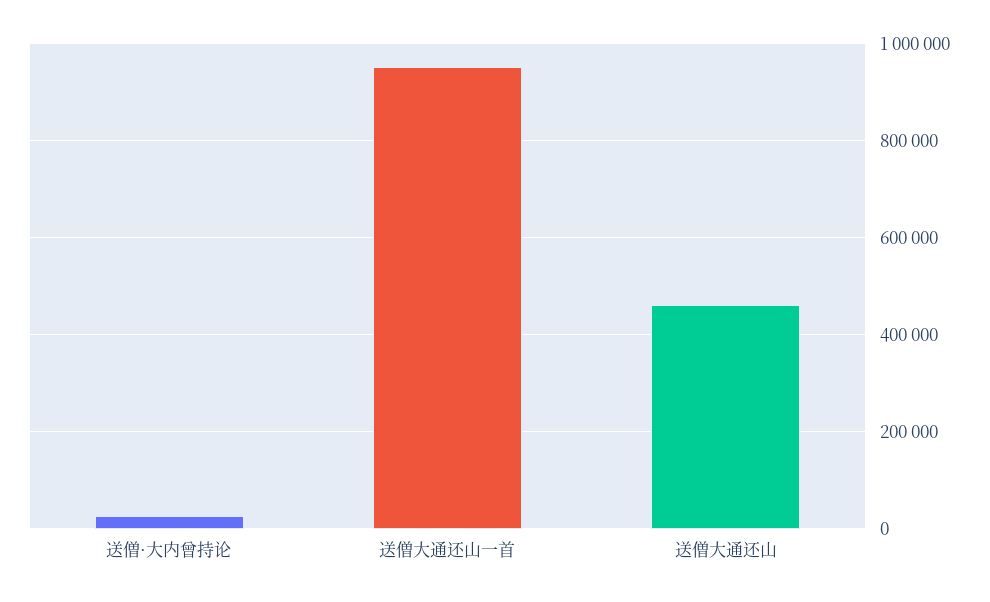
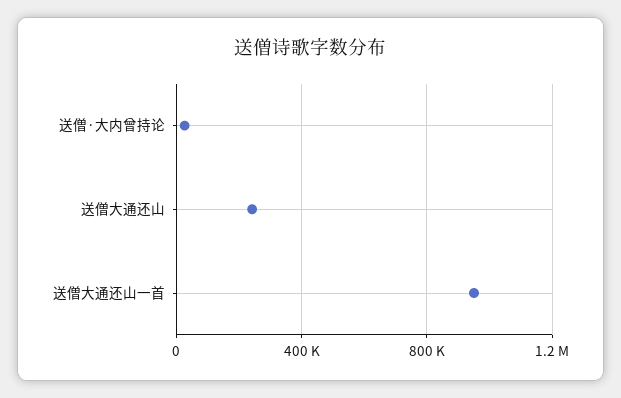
送僧大通还山: 460000 -> 250000

